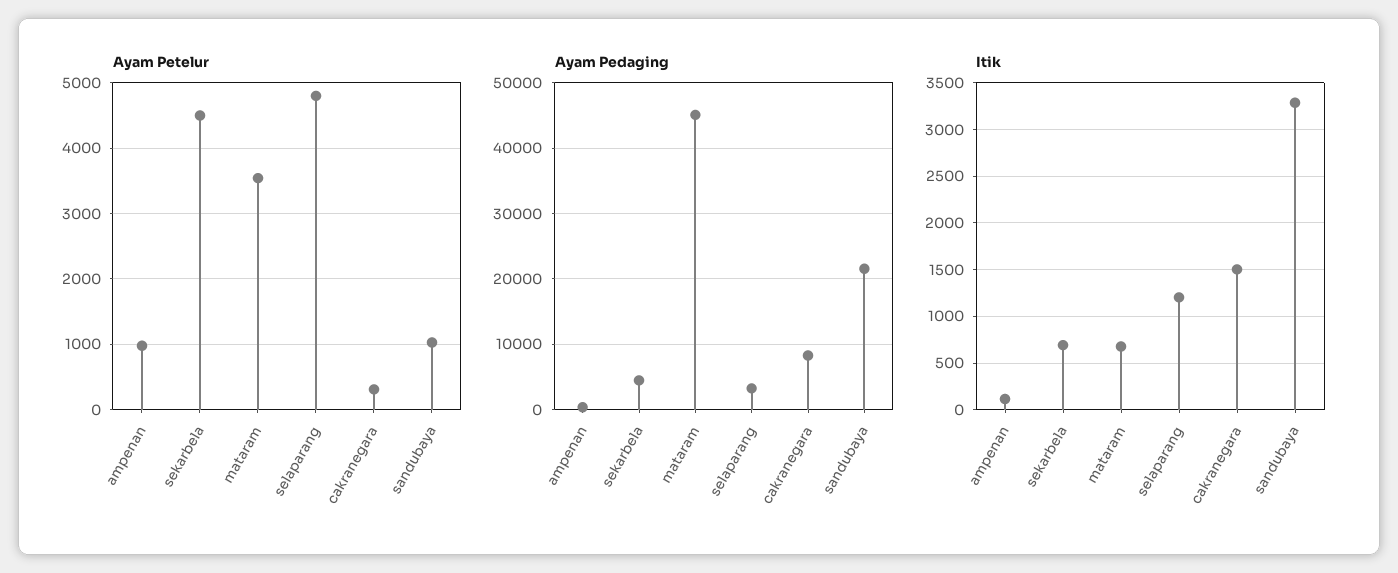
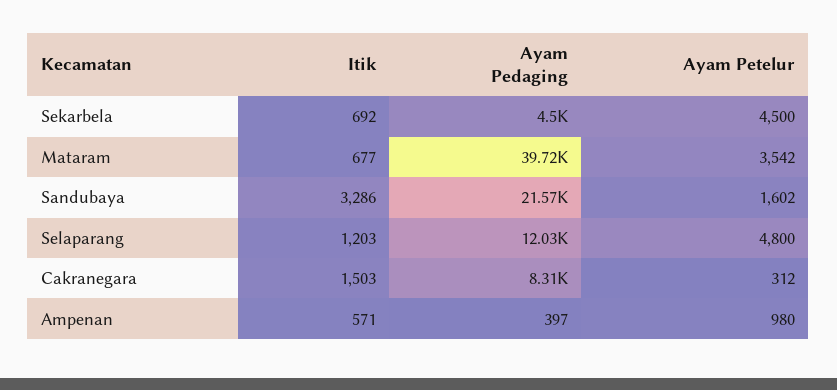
Ayam Petelur, sandubaya: 1000 -> 1602
Ayam Pedaging, mataram: 45000 -> 39720
Ayam Pedaging, selaparang: 3000 -> 12030
Itik, ampenan: 100 -> 571

